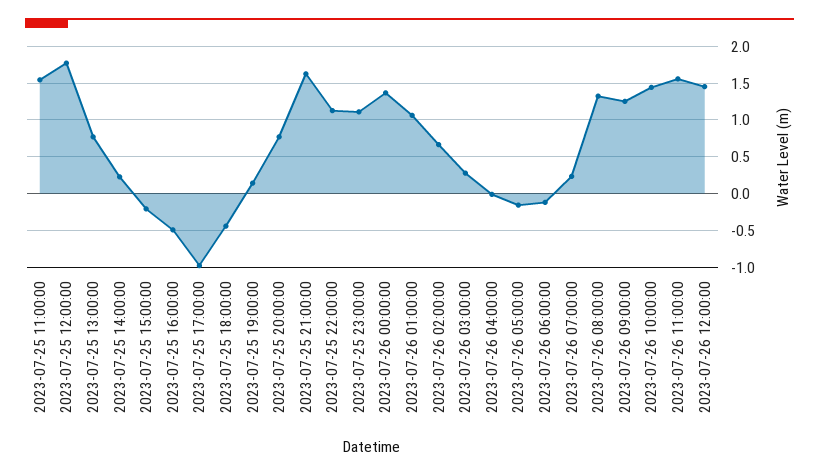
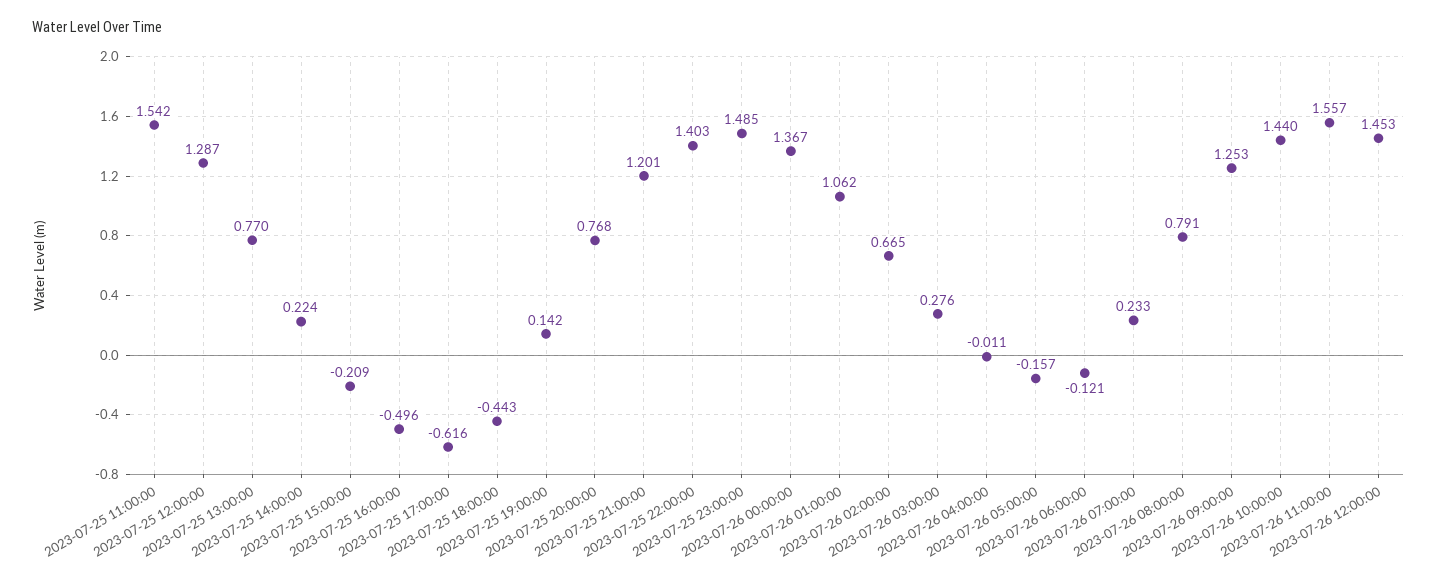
2023-07-25 12:00:00: 1.8 -> 1.287
2023-07-25 17:00:00: -1 -> -0.616
2023-07-25 21:00:00: 1.6 -> 1.201
2023-07-25 22:00:00: 1.1 -> 1.403
2023-07-25 23:00:00: 1.1 -> 1.485
2023-07-26 08:00:00: 1.3 -> 0.791

